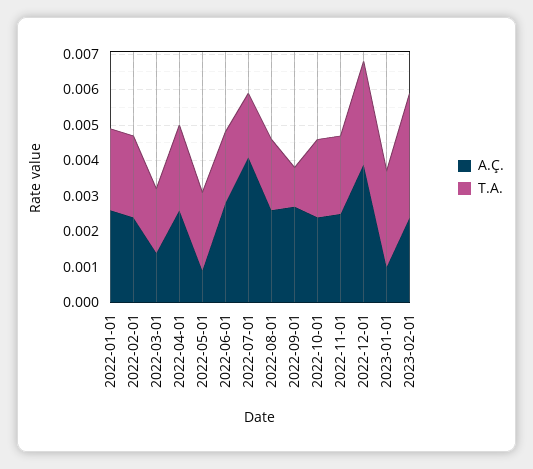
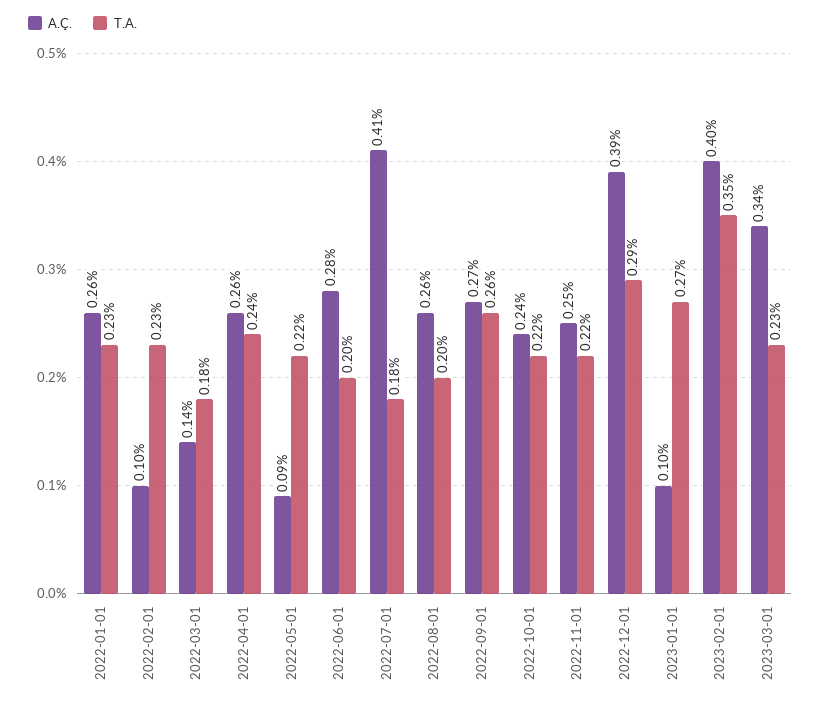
A.Ç., 2022-02-01: 0.0025 -> 0.001
T.A., 2022-09-01: 0.001 -> 0.0026
A.Ç., 2023-02-01: 0.0025 -> 0.004
A.Ç., 2023-03-01: none -> 0.0034
T.A., 2023-03-01: none -> 0.0023

